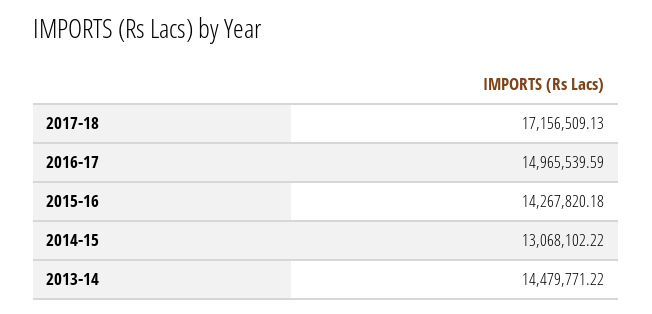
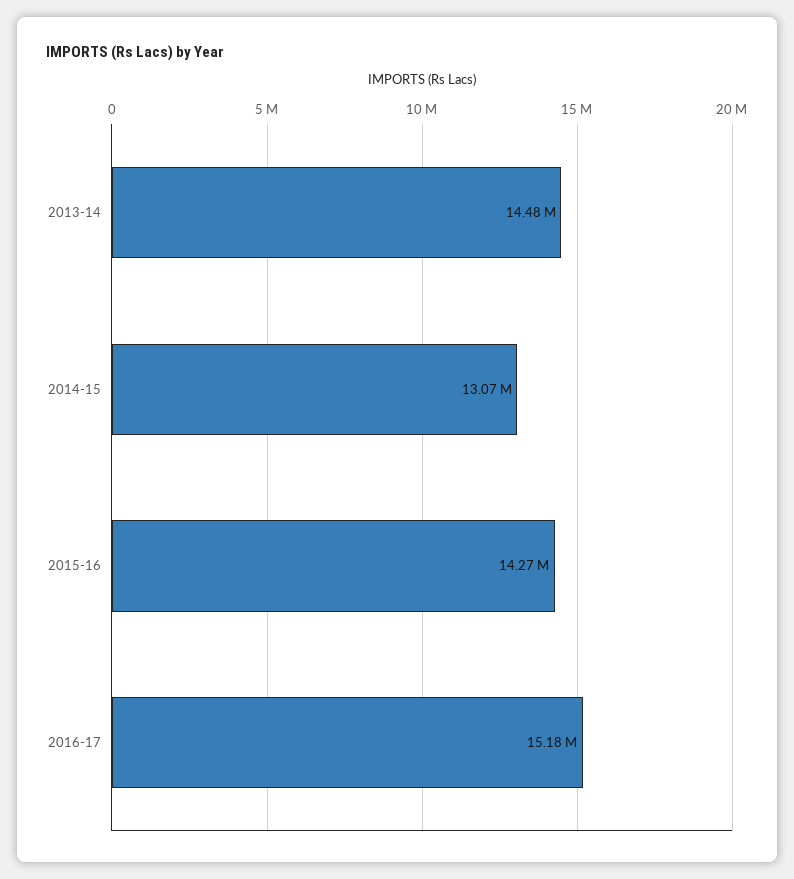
2017-18: 17156509.13 -> none
2016-17: 14965539.59 -> 15180000

